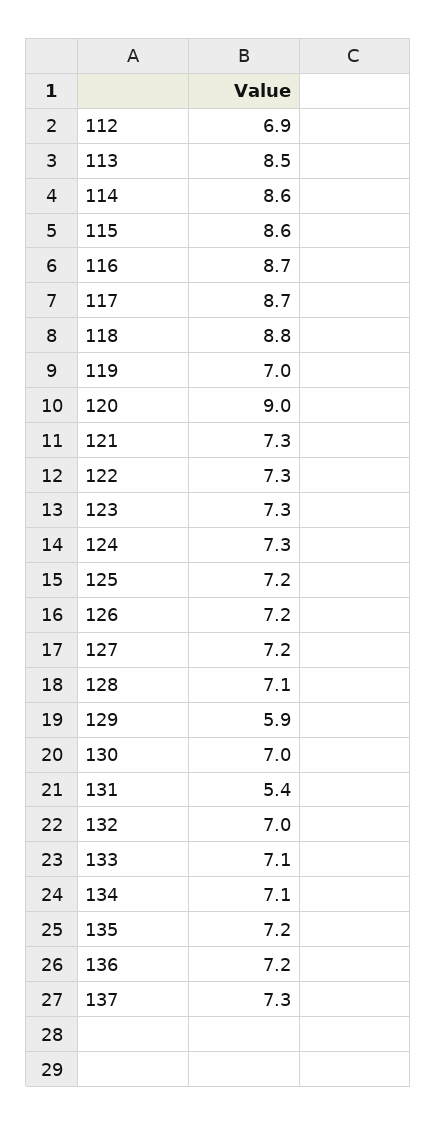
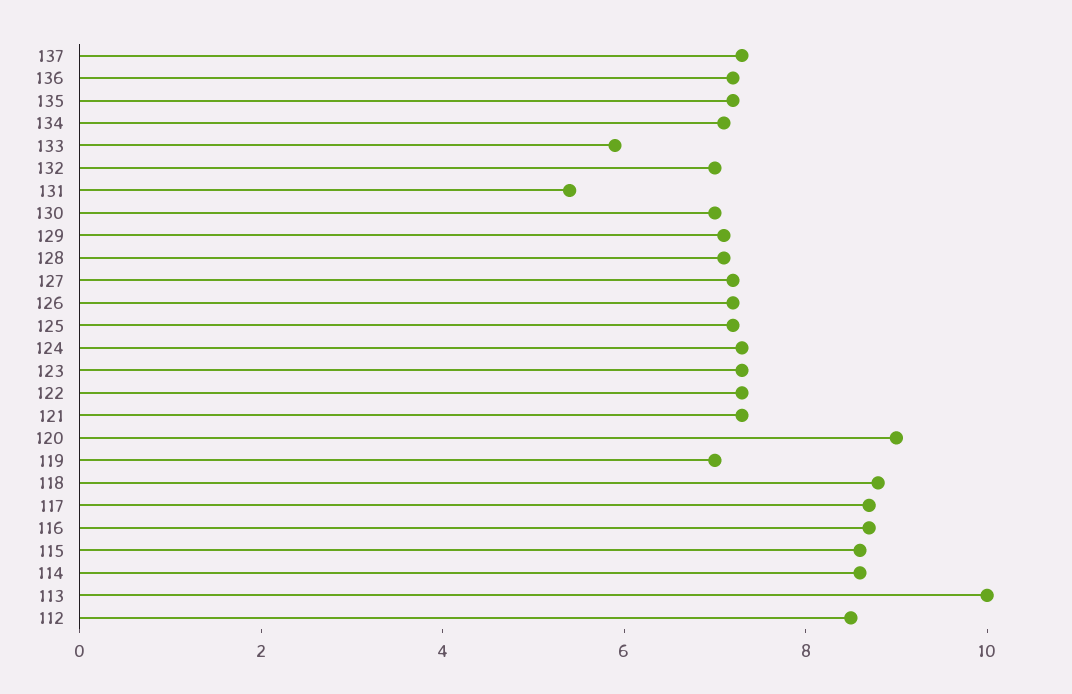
112: 6.9 -> 8.5
113: 8.5 -> 10
129: 5.9 -> 7
133: 7.1 -> 6

